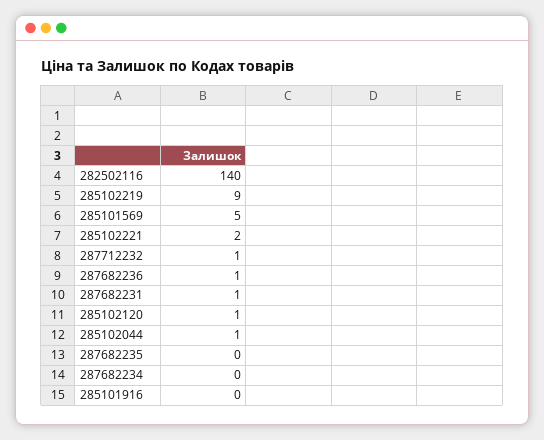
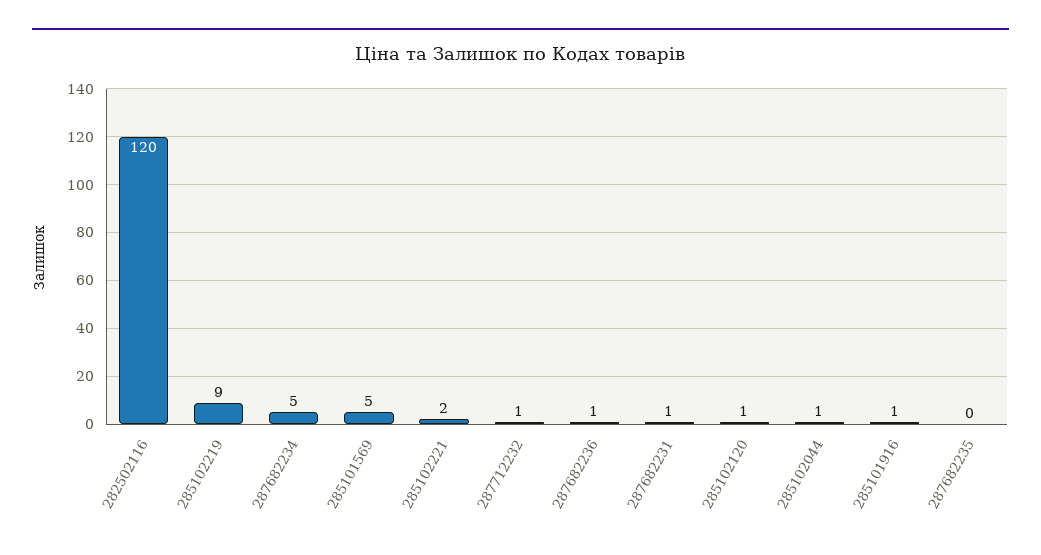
282502116: 140 -> 120
287682234: 0 -> 5
285101916: 0 -> 1

